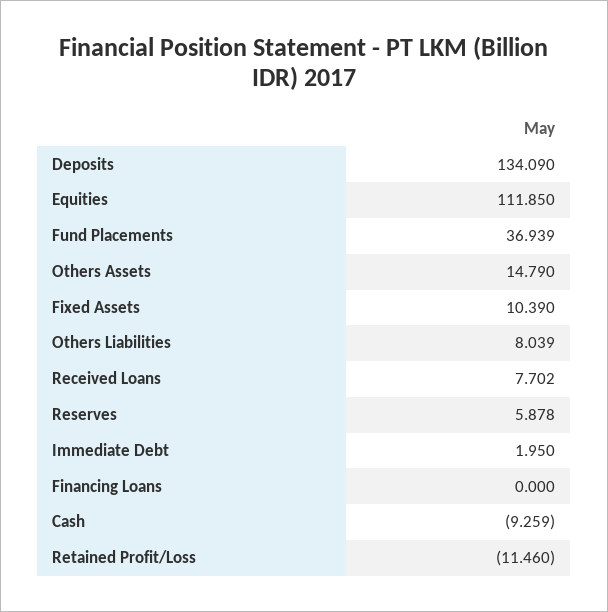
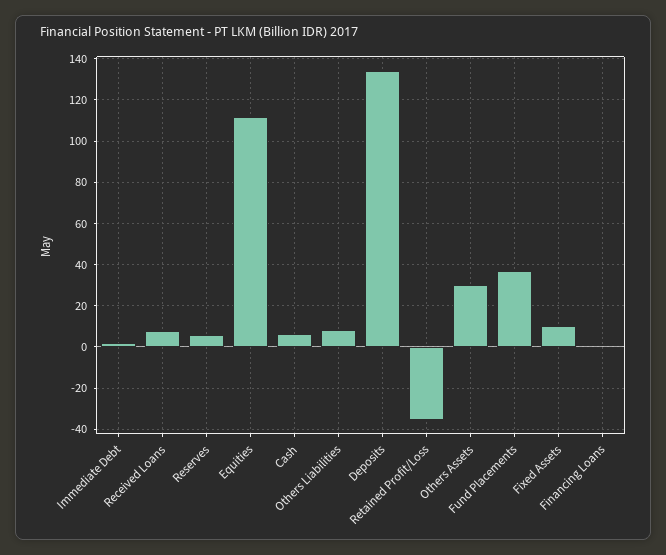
Others Assets: 14.79 -> 30
Cash: -9.259 -> 5
Retained Profit/Loss: -11.46 -> -35

